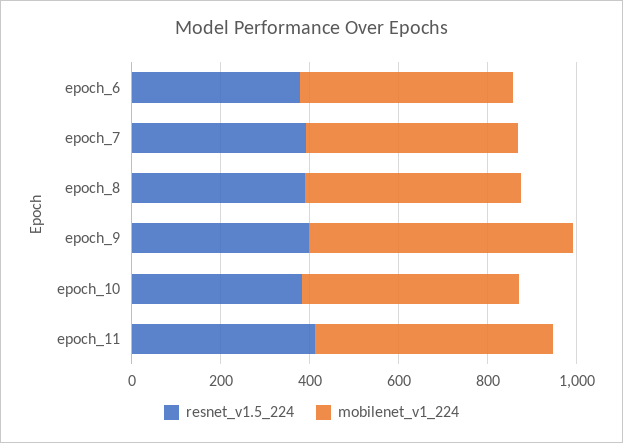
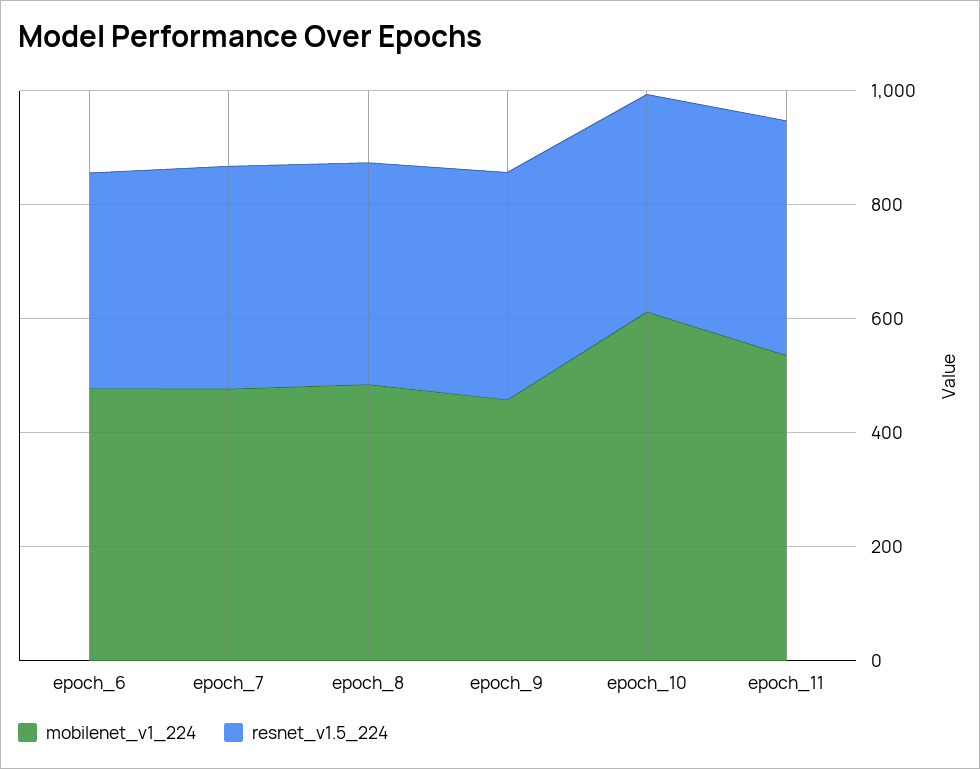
mobilenet_v1_224, epoch_9: 600 -> 450
mobilenet_v1_224, epoch_10: 500 -> 600

